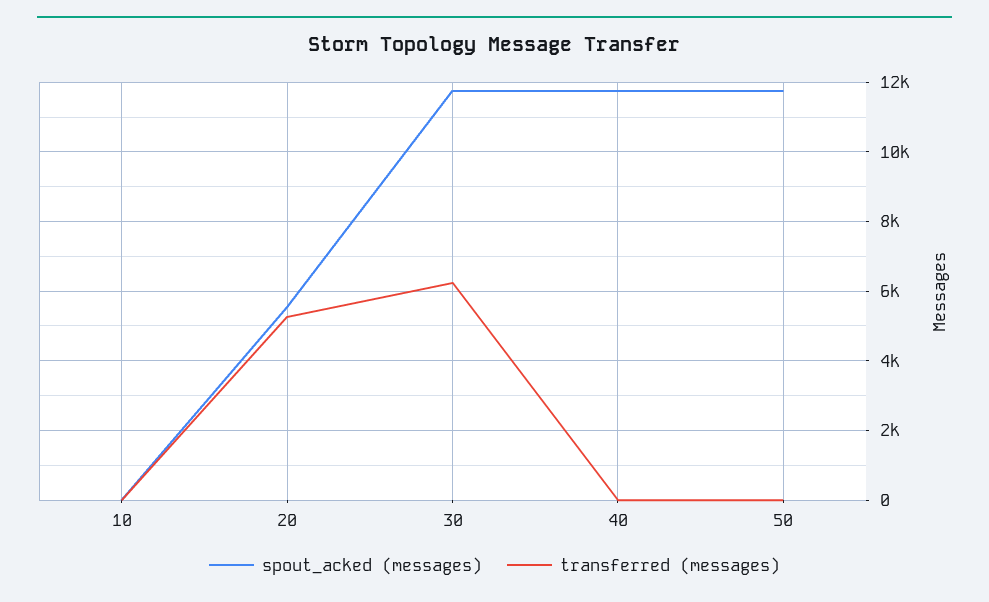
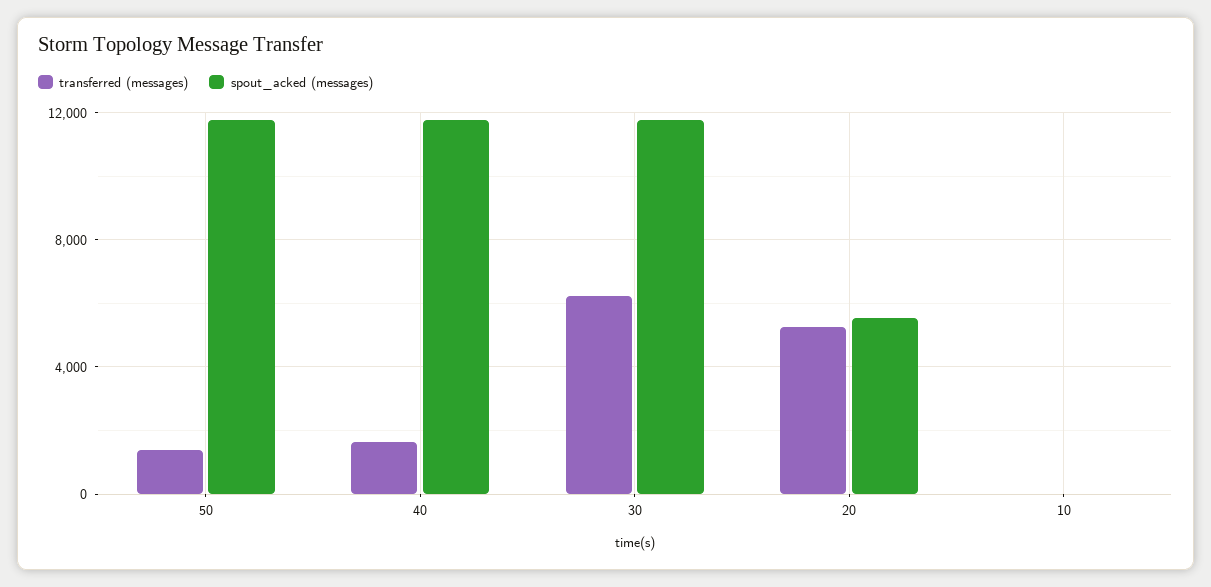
transferred (messages), 40: 0 -> 1500
transferred (messages), 50: 0 -> 1500

